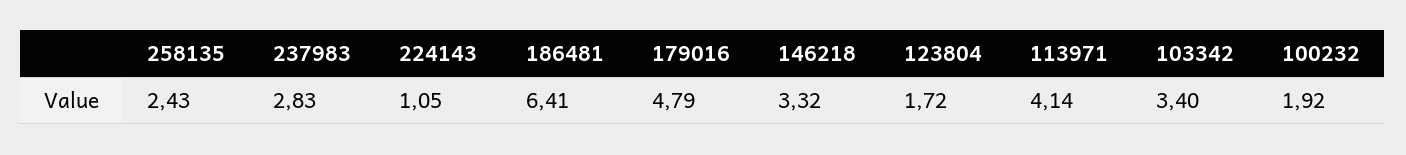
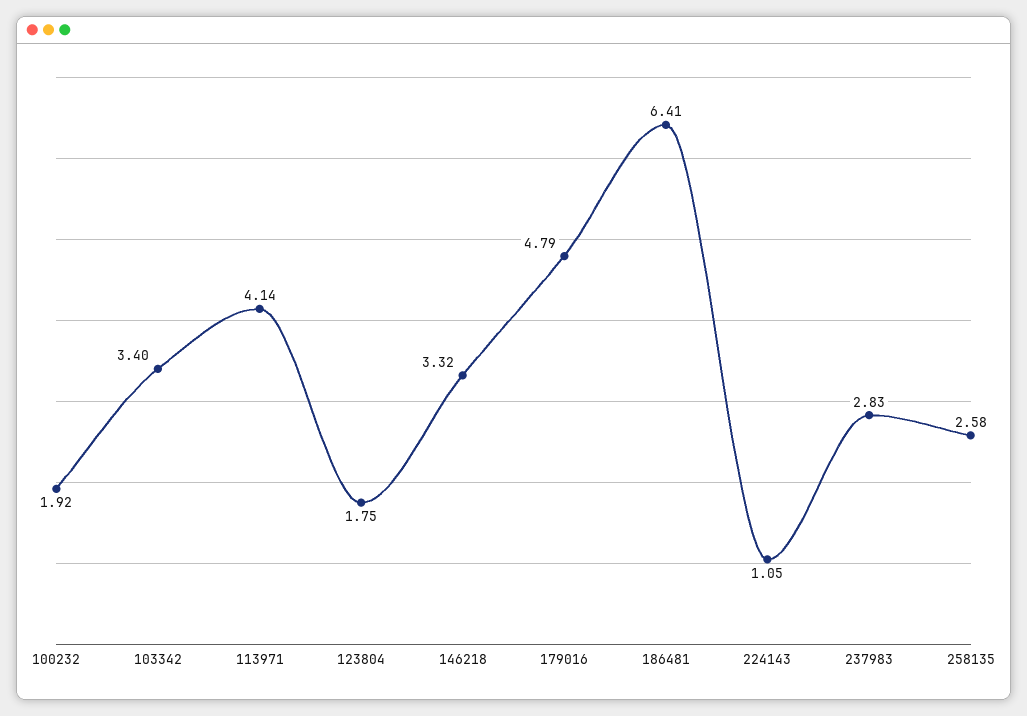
258135: 2.43 -> 2.58
123804: 1.72 -> 1.75

